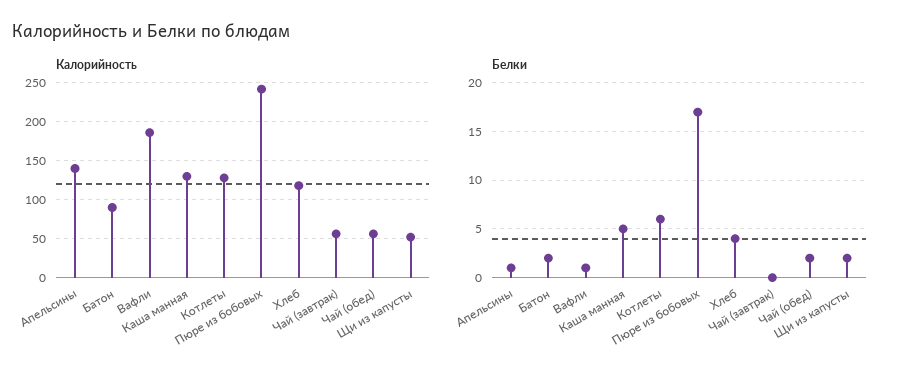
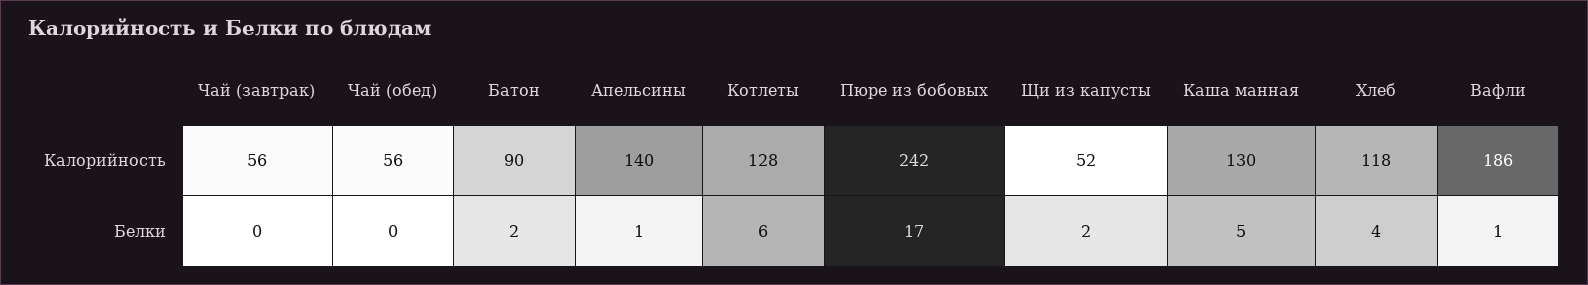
Белки, Чай (обед): 2 -> 0

